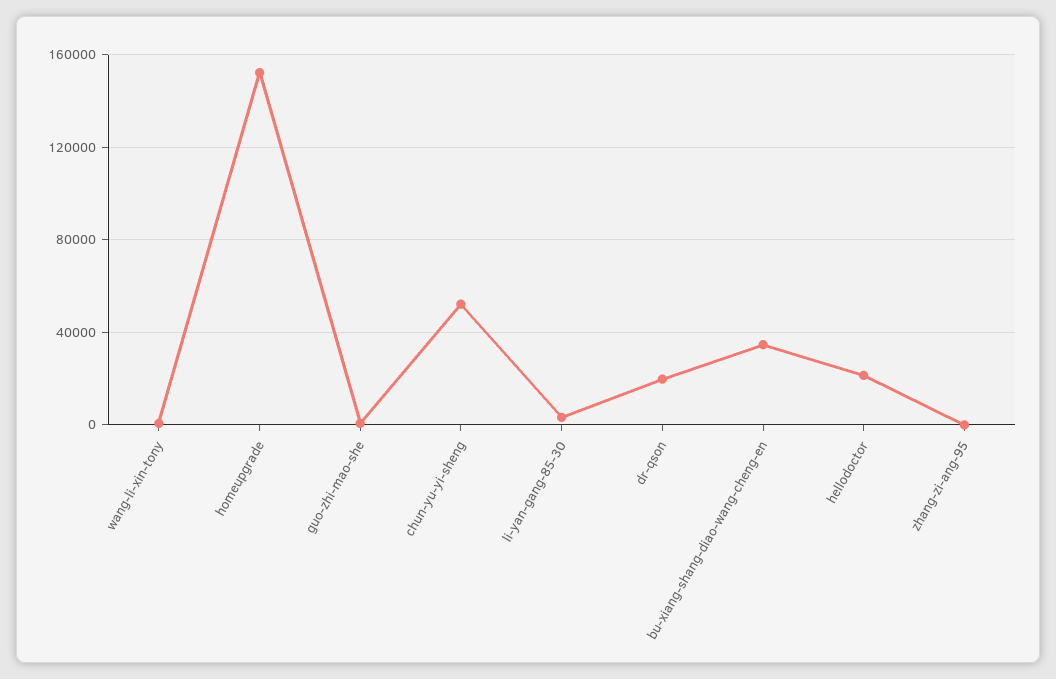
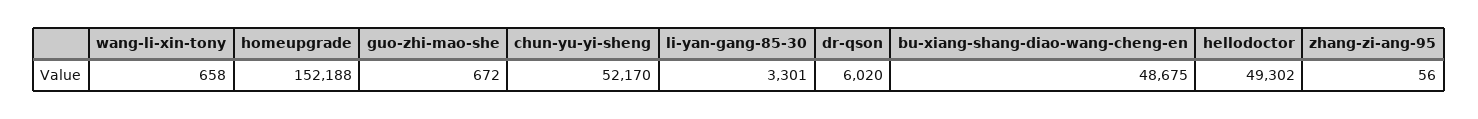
dr-qson: 20000 -> 6020
bu-xiang-shang-diao-wang-cheng-en: 35000 -> 48675
hellodoctor: 20000 -> 49302

